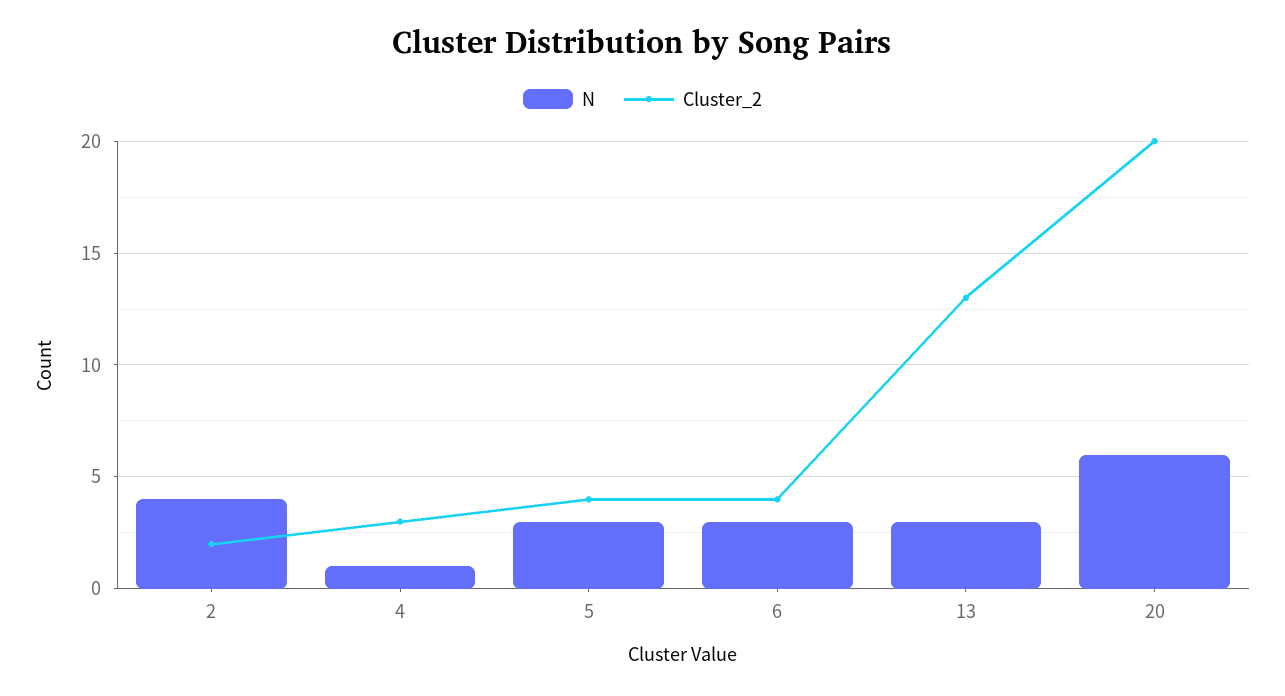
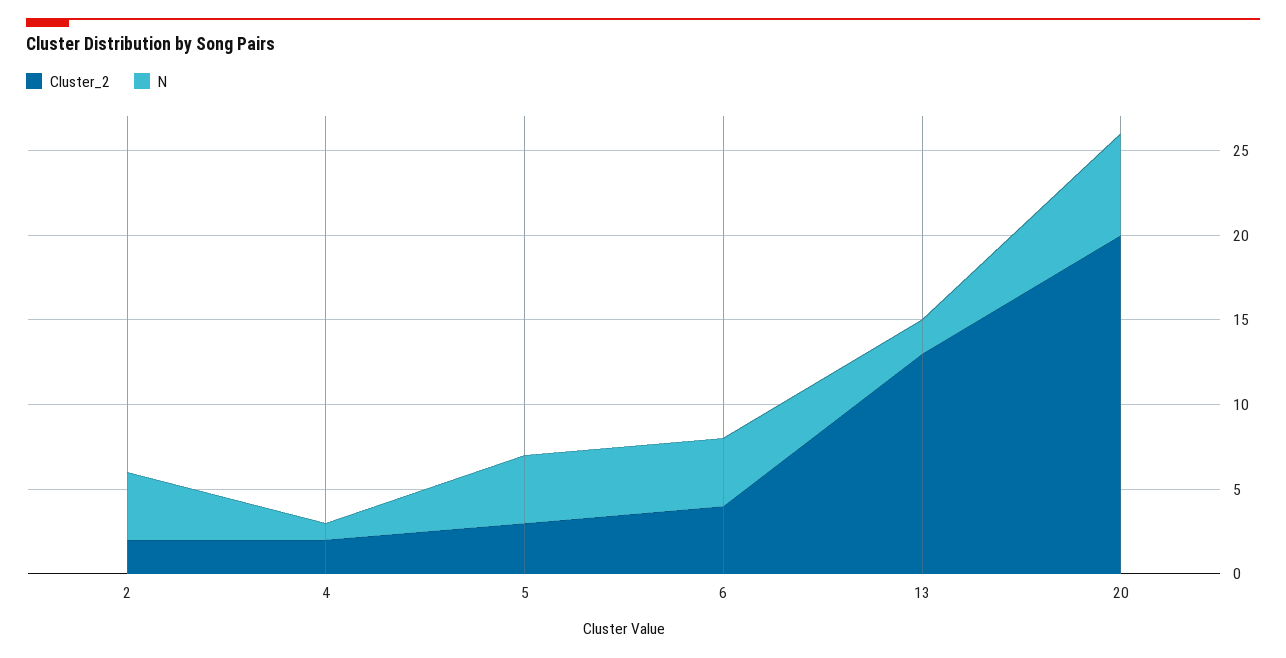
Cluster_2, 4: 3 -> 2
N, 5: 3 -> 4
Cluster_2, 5: 4 -> 3
N, 6: 3 -> 4
N, 13: 3 -> 2

